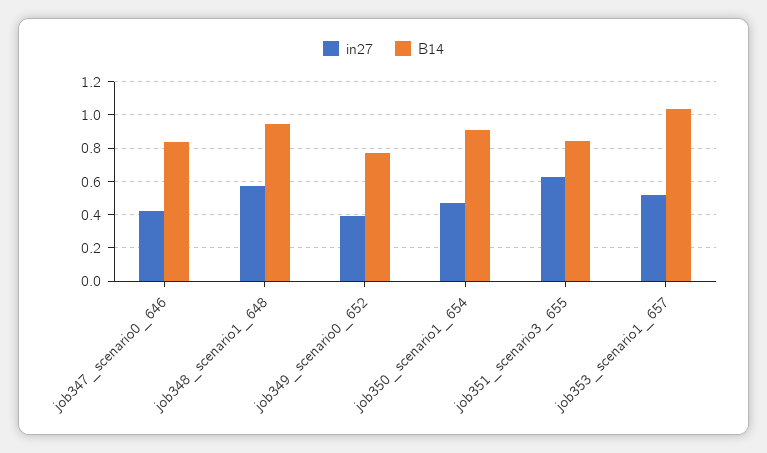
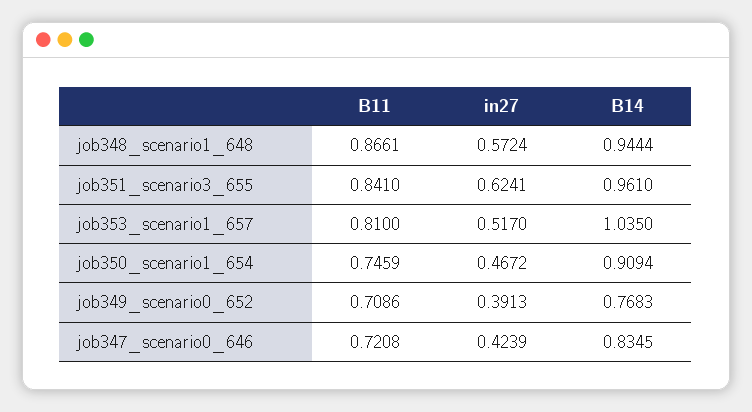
B14, job351_scenario3_655: 0.85 -> 0.961
B11, job348_scenario1_648: none -> 0.8661
B11, job351_scenario3_655: none -> 0.841
B11, job353_scenario1_657: none -> 0.81
B11, job350_scenario1_654: none -> 0.7459
B11, job349_scenario0_652: none -> 0.7086
B11, job347_scenario0_646: none -> 0.7208

